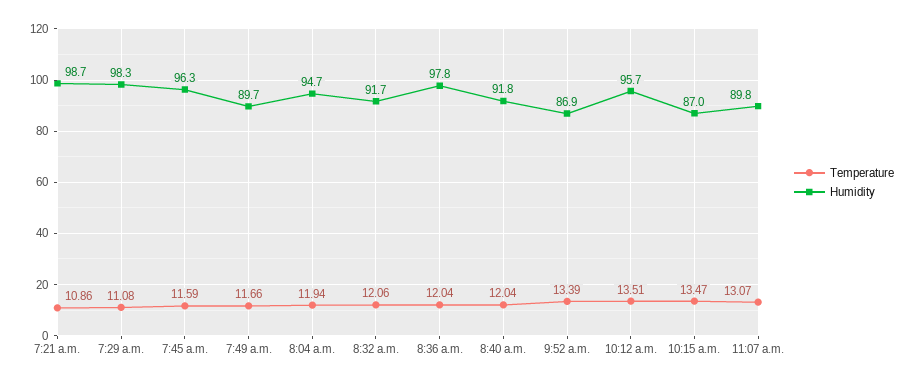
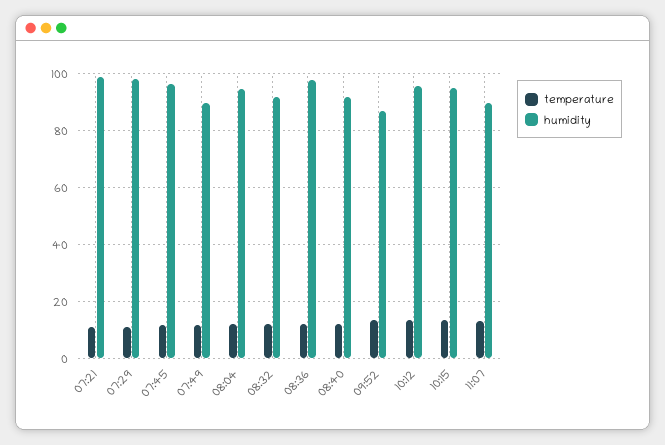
Humidity, 10:15 a.m.: 87 -> 95

